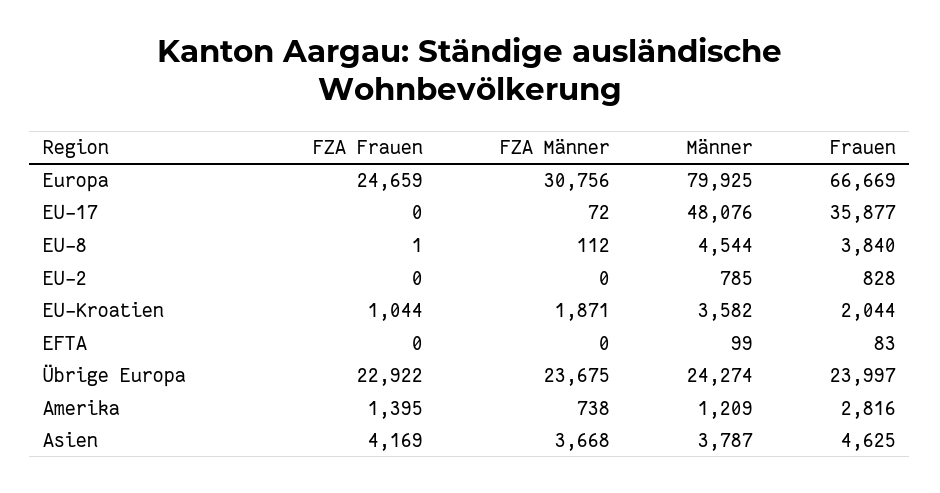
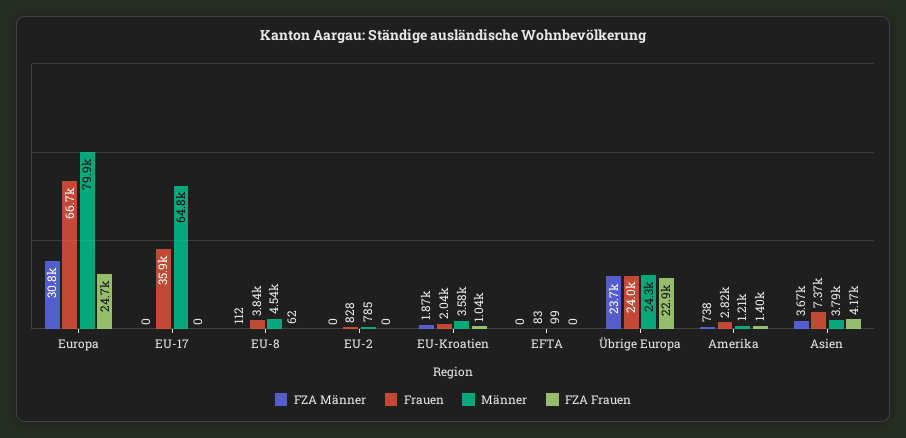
FZA Männer, EU-17: 72 -> 0
Männer, EU-17: 48076 -> 64800
FZA Frauen, EU-8: 1 -> 62
Frauen, Asien: 4625 -> 7370

